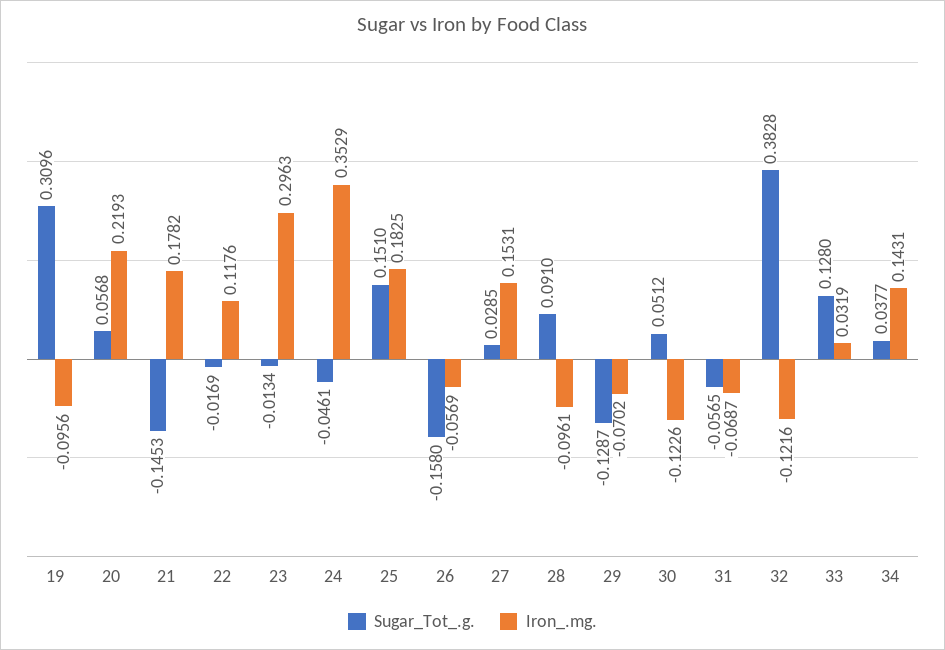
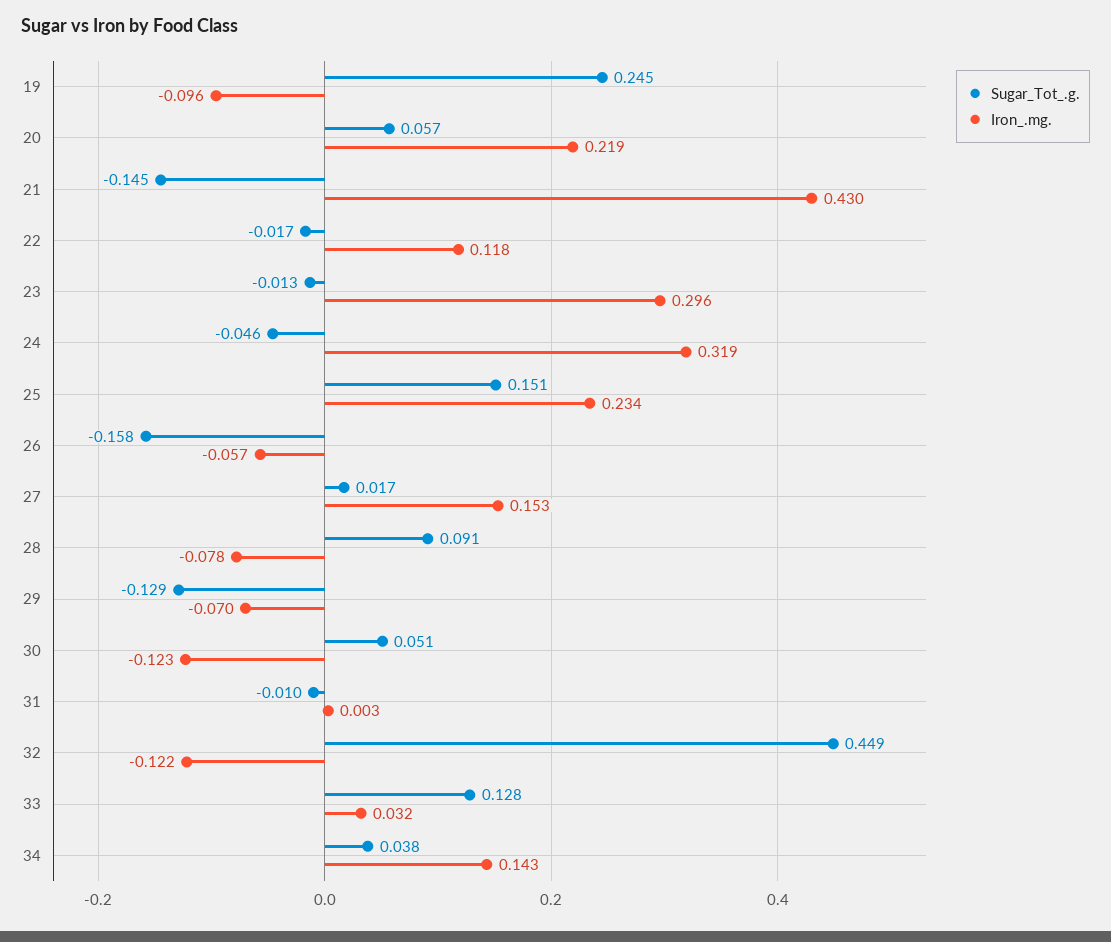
Sugar_Tot_.g., 19: 0.3096 -> 0.245
Iron_.mg., 21: 0.1782 -> 0.43
Iron_.mg., 24: 0.3529 -> 0.319
Iron_.mg., 25: 0.1825 -> 0.234
Sugar_Tot_.g., 27: 0.0285 -> 0.017
Iron_.mg., 28: -0.0961 -> -0.078
Sugar_Tot_.g., 31: -0.0565 -> -0.01
Iron_.mg., 31: -0.0687 -> 0.003
Sugar_Tot_.g., 32: 0.3828 -> 0.449

